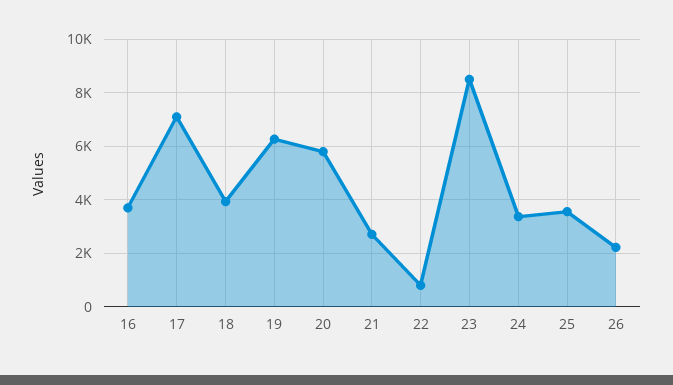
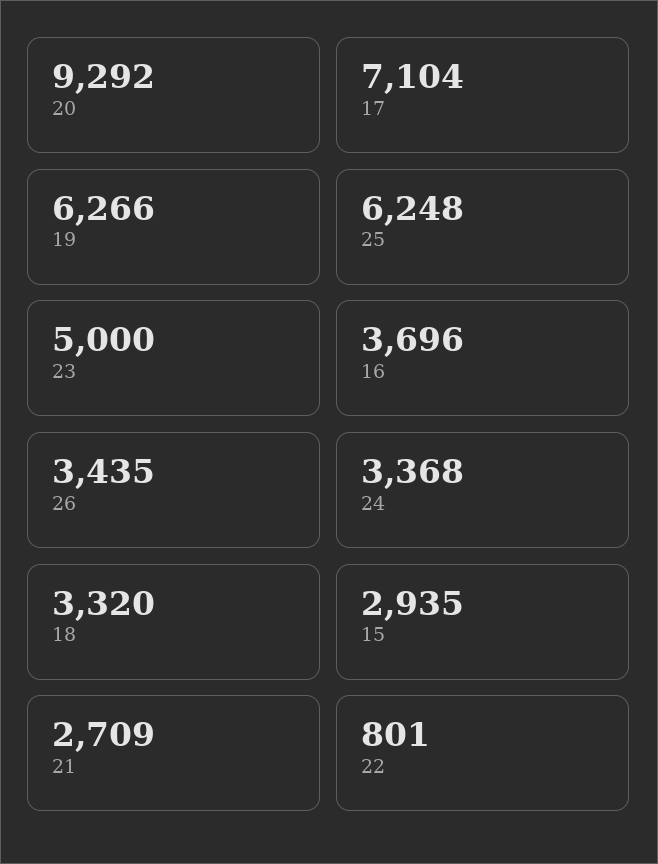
18: 4000 -> 3320
20: 5750 -> 9292
23: 8500 -> 5000
25: 3500 -> 6248
26: 2250 -> 3435
15: none -> 2935

